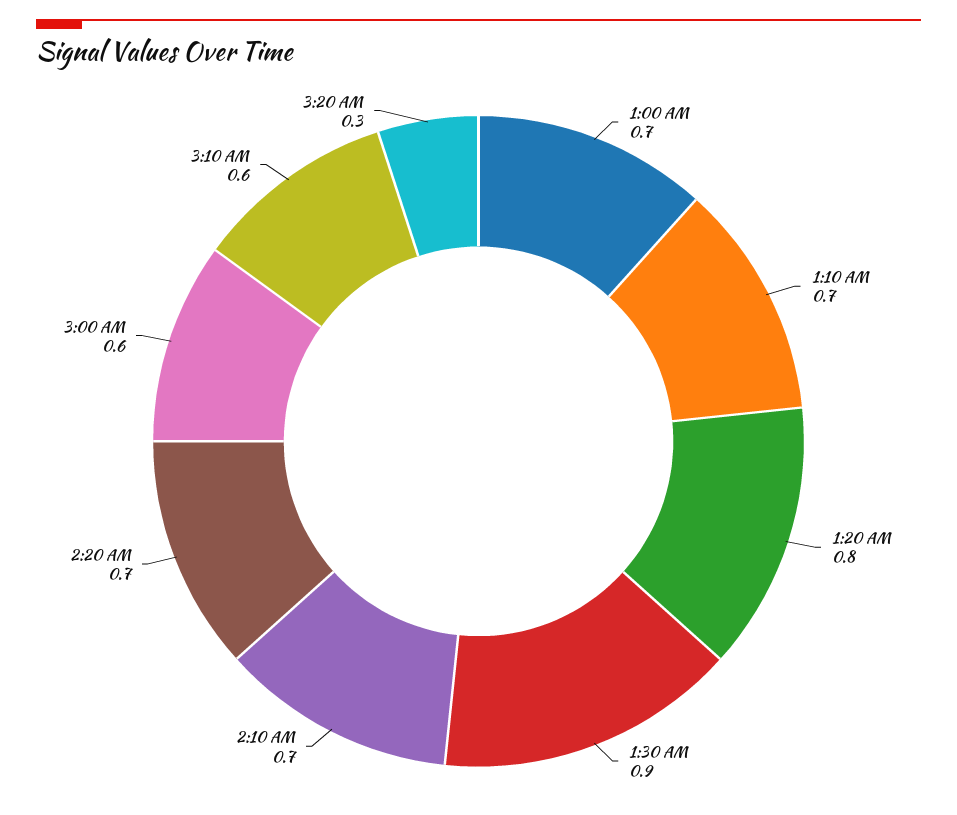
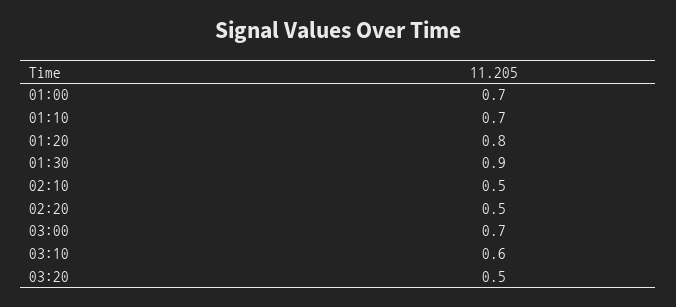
2:10 AM: 0.7 -> 0.5
2:20 AM: 0.7 -> 0.5
3:00 AM: 0.6 -> 0.7
3:20 AM: 0.3 -> 0.5

